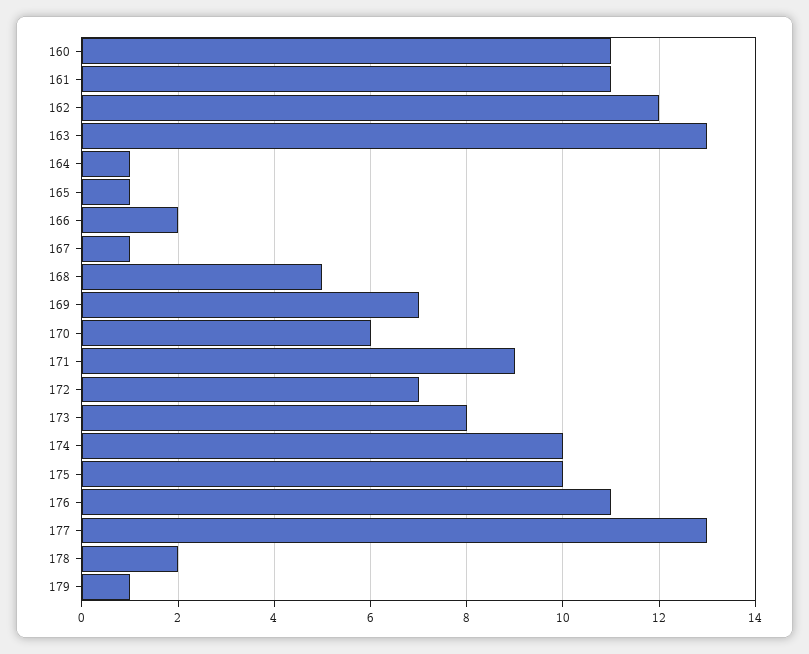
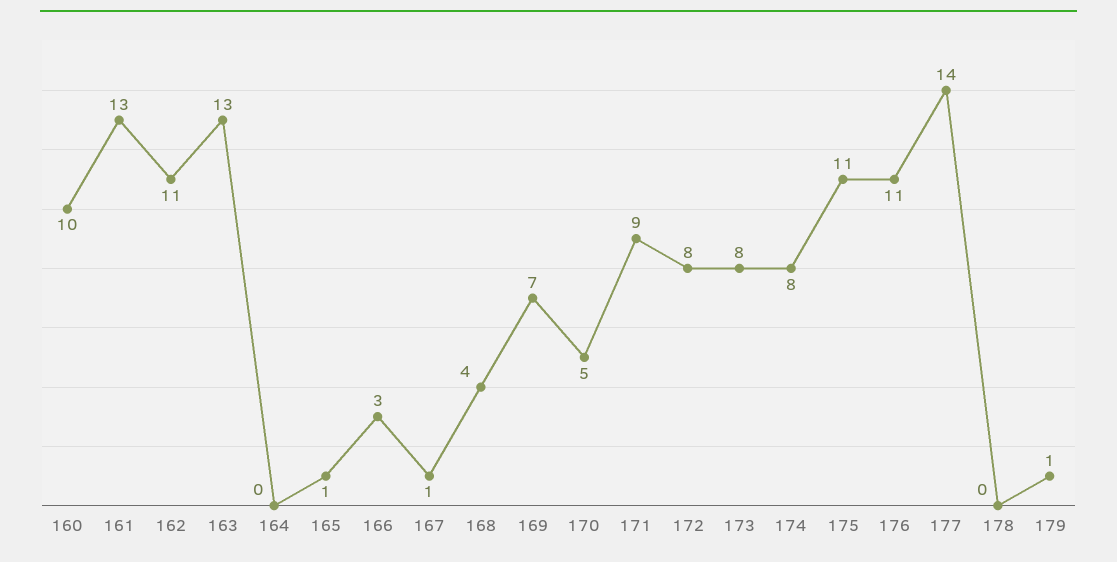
160: 11 -> 10
161: 11 -> 13
162: 12 -> 11
164: 1 -> 0
166: 2 -> 3
168: 5 -> 4
170: 6 -> 5
172: 7 -> 8
174: 10 -> 8
175: 10 -> 11
177: 13 -> 14
178: 2 -> 0

